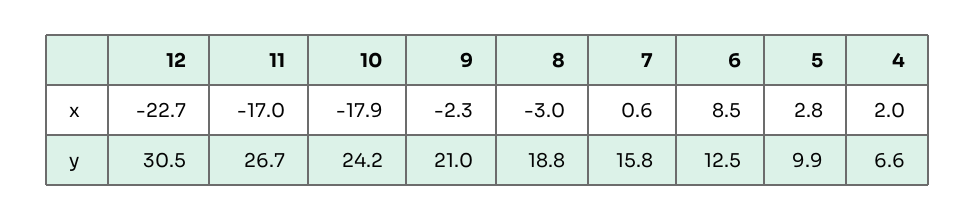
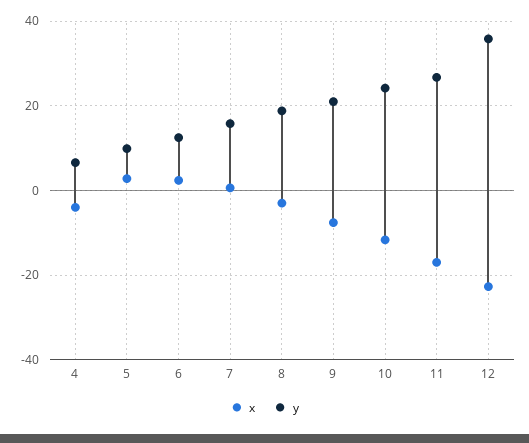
x, 10: -17.9 -> -12
x, 9: -2.3 -> -8
x, 6: 8.5 -> 2
x, 4: 2 -> -4
y, 12: 30.5 -> 36

